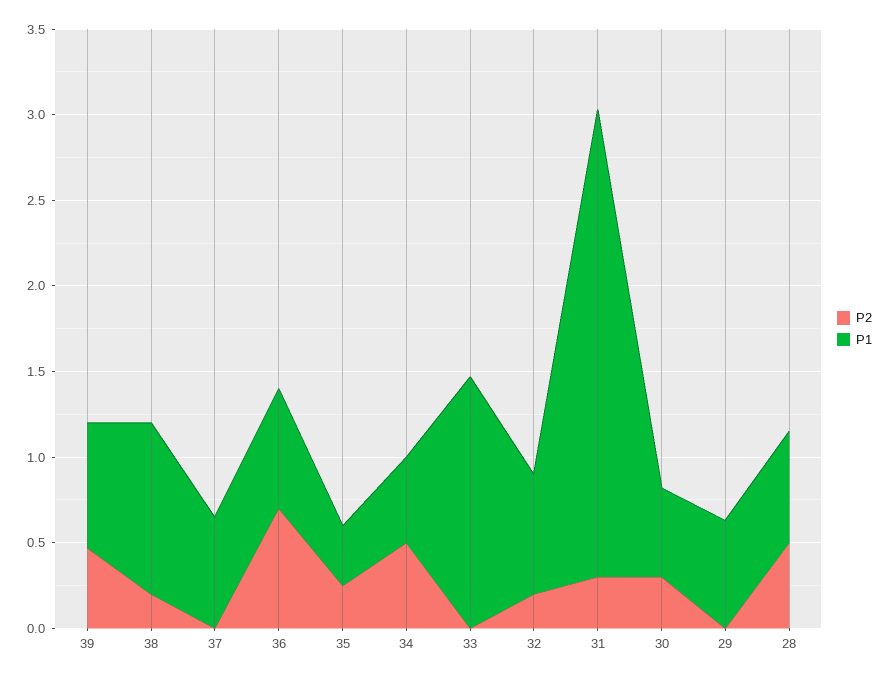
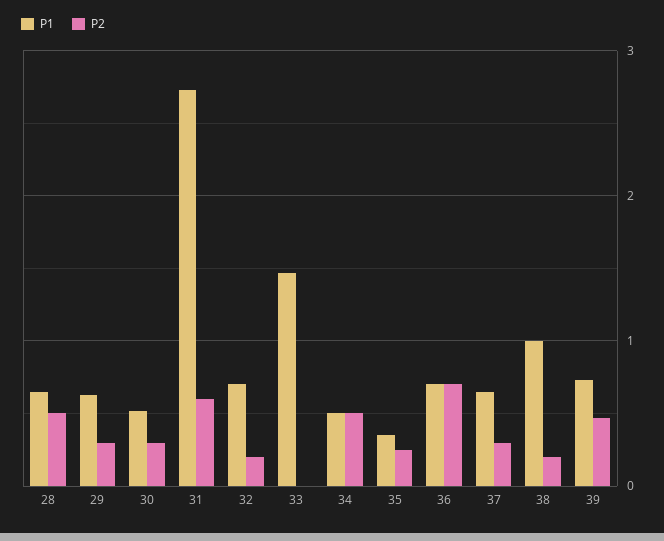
P2, 37: 0 -> 0.3
P2, 31: 0.3 -> 0.6
P2, 29: 0 -> 0.3

